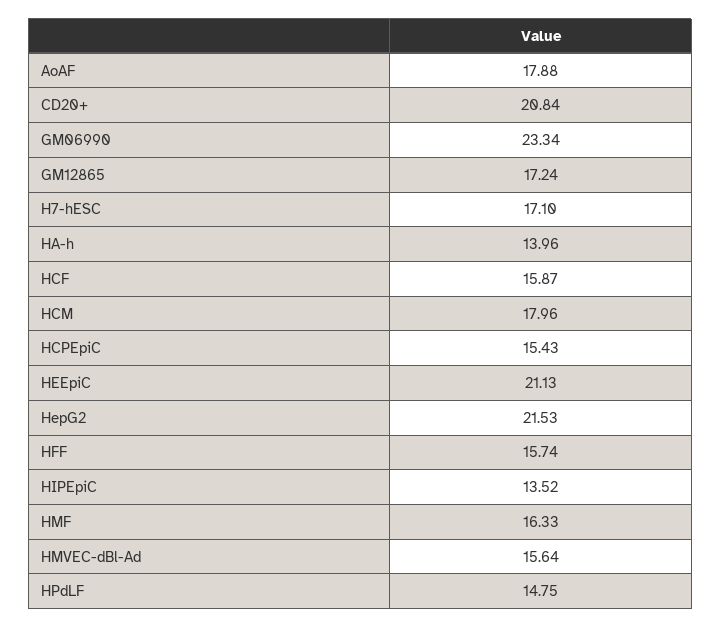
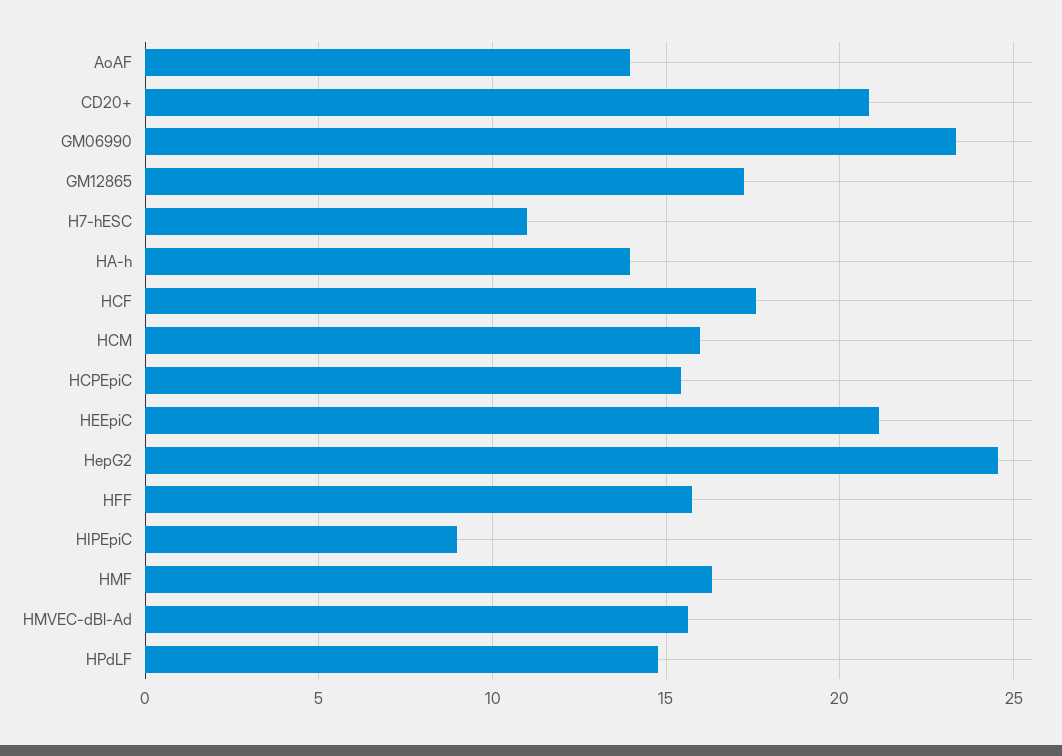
AoAF: 17.88 -> 14
H7-hESC: 17.1 -> 11
HCF: 15.87 -> 17.5
HCM: 17.96 -> 16
HepG2: 21.53 -> 24.5
HIPEpiC: 13.52 -> 9

